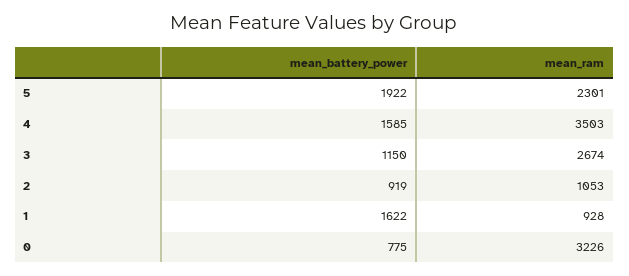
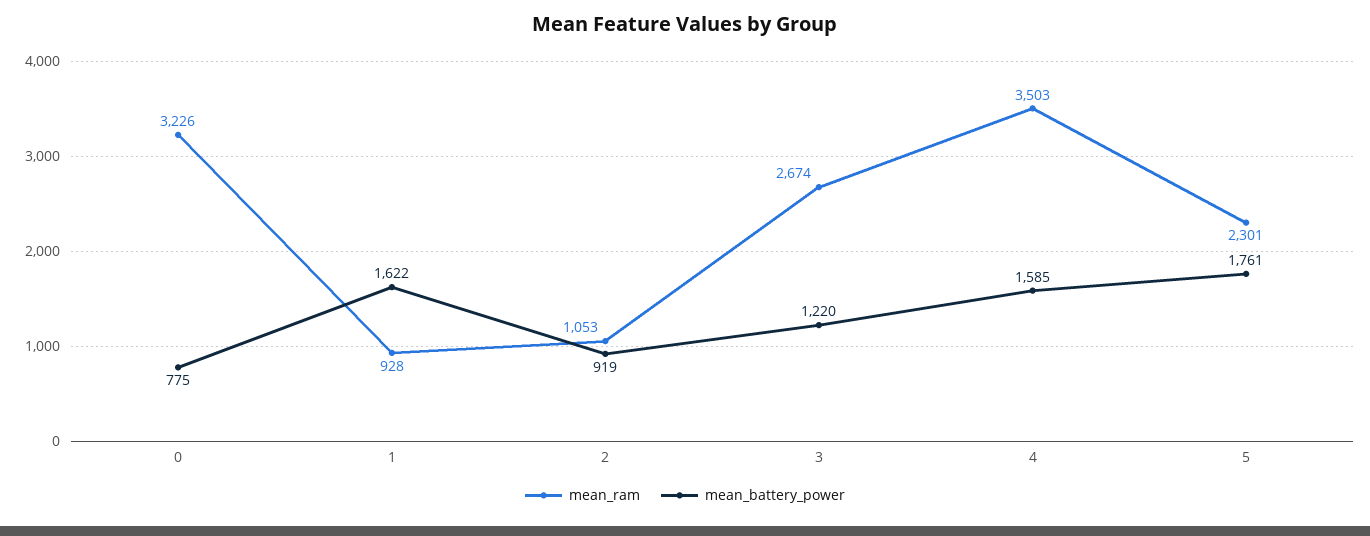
mean_battery_power, 5: 1922 -> 1761
mean_battery_power, 3: 1150 -> 1220

